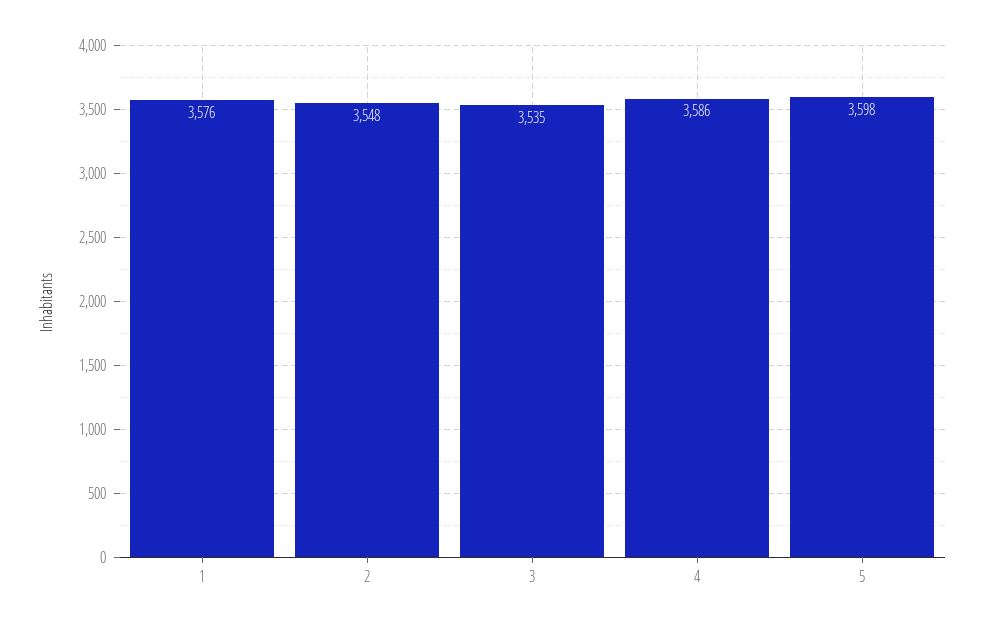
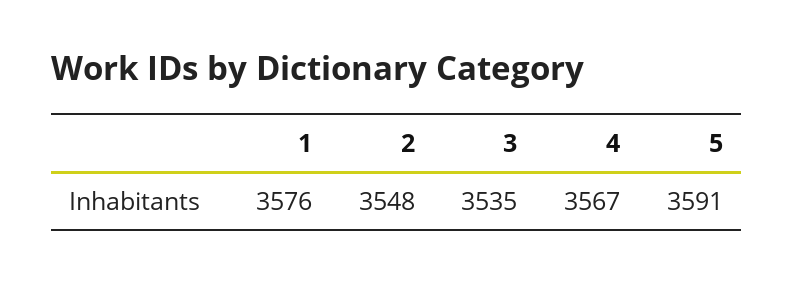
4: 3586 -> 3567
5: 3598 -> 3591

